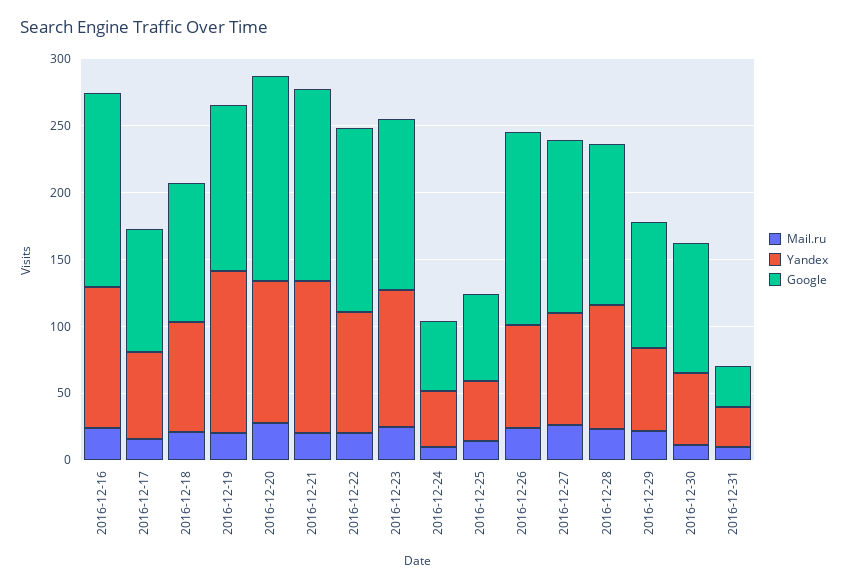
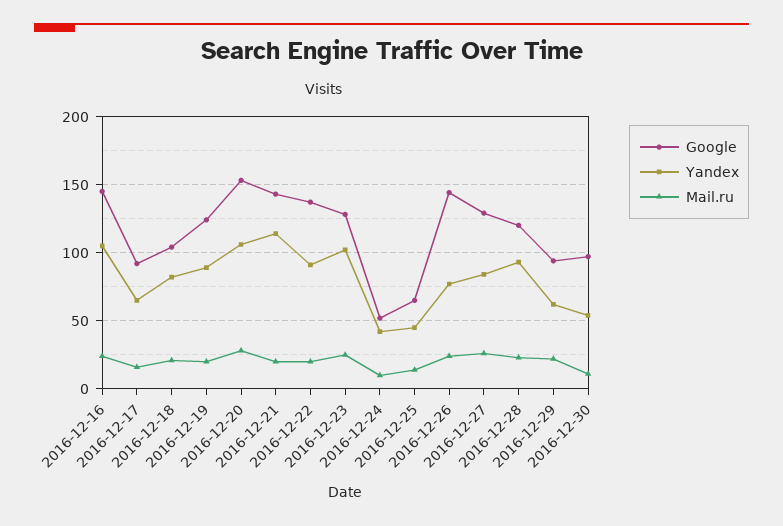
Yandex, 2016-12-19: 120 -> 90
Mail.ru, 2016-12-31: 10 -> none
Yandex, 2016-12-31: 30 -> none
Google, 2016-12-31: 30 -> none

